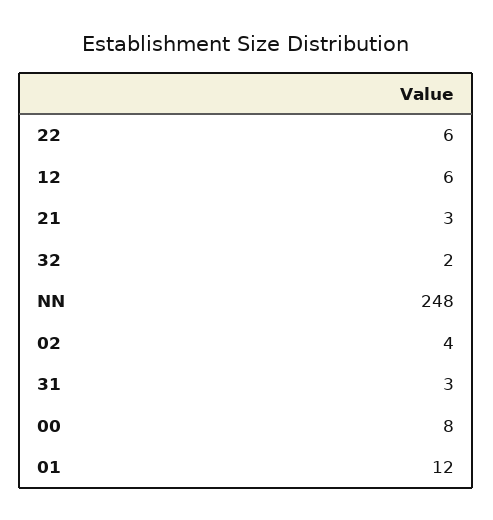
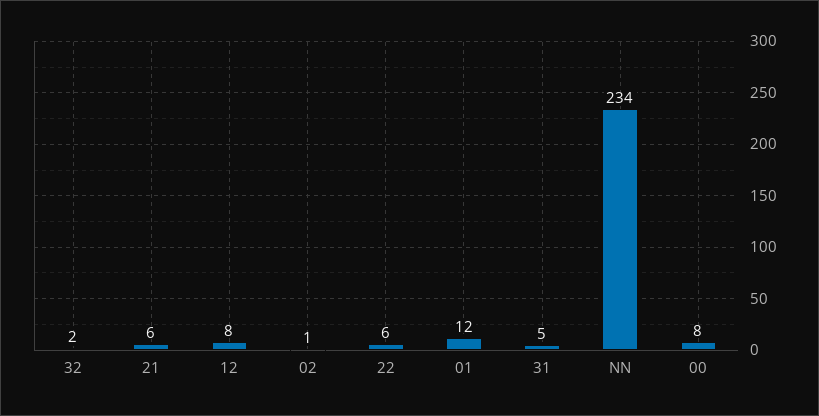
12: 6 -> 8
21: 3 -> 6
NN: 248 -> 234
02: 4 -> 1
31: 3 -> 5

